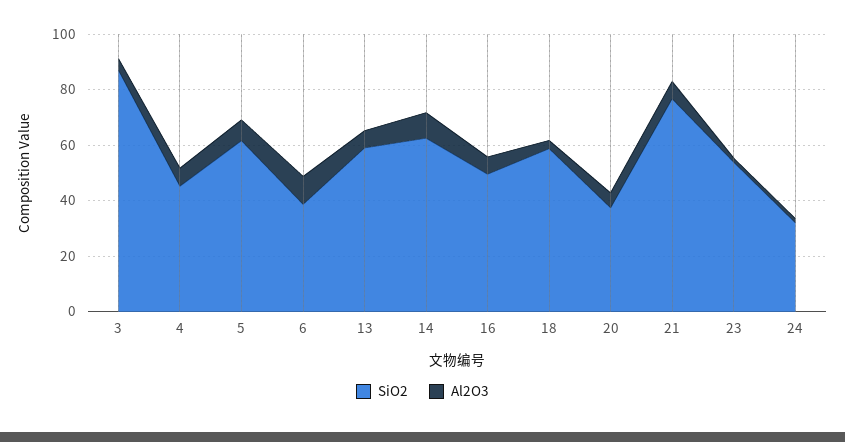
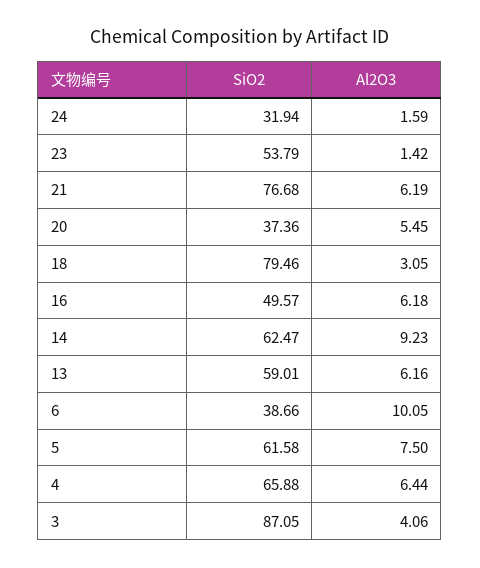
SiO2, 4: 45 -> 65.88
SiO2, 18: 60 -> 79.46

